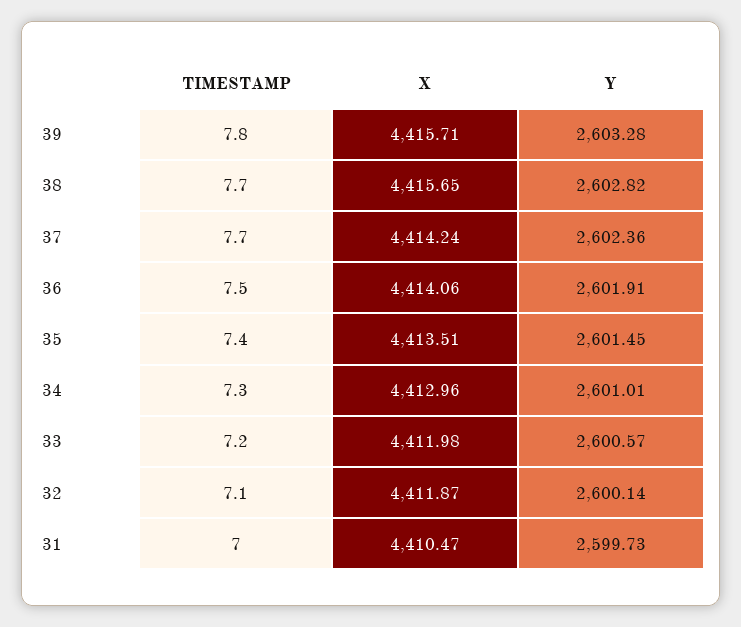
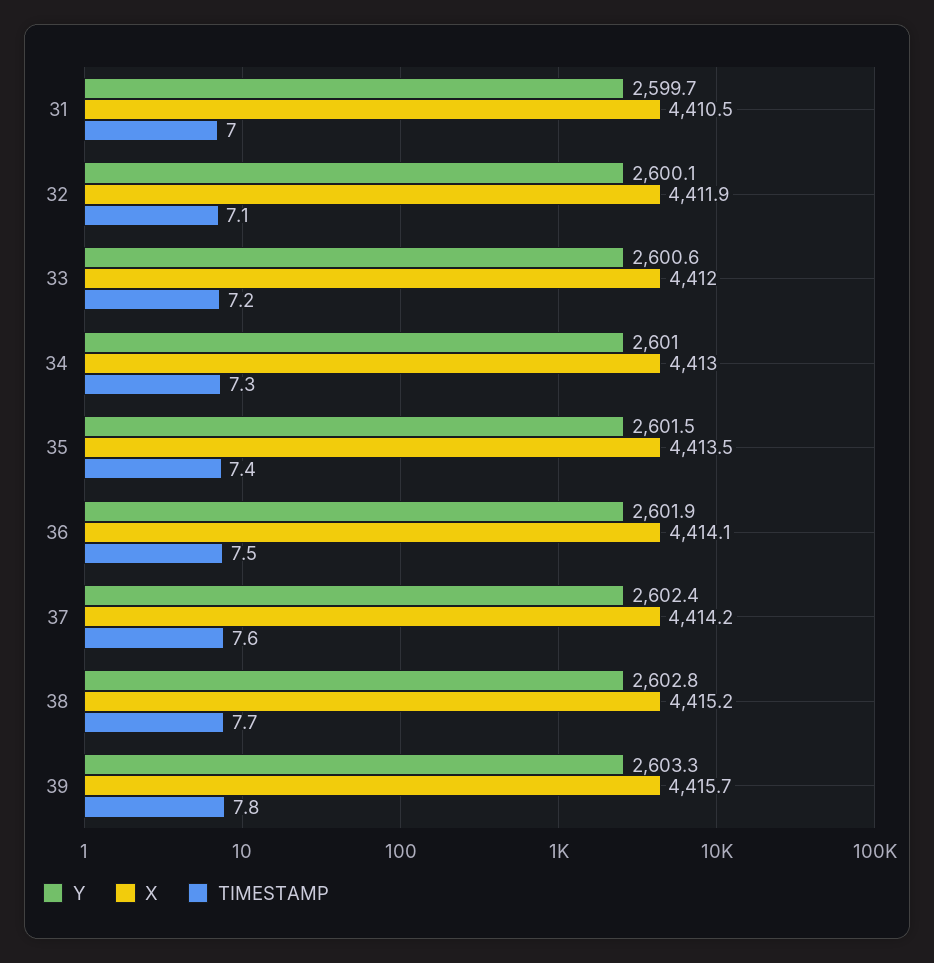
X, 38: 4415.65 -> 4415.2
TIMESTAMP, 37: 7.7 -> 7.6

